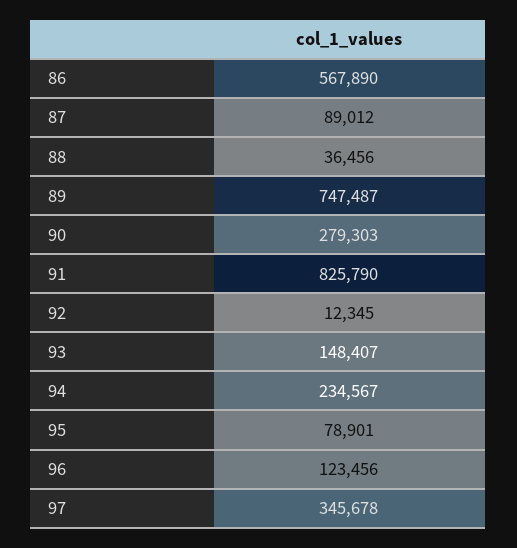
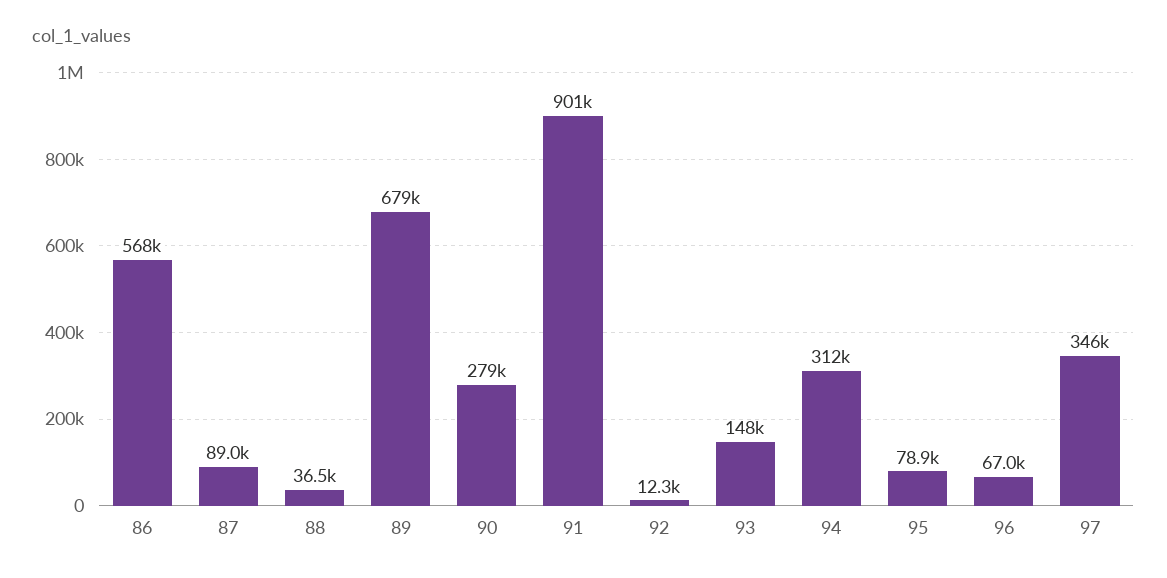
89: 747487 -> 679000
91: 825790 -> 901000
94: 234567 -> 312000
96: 123456 -> 67000

